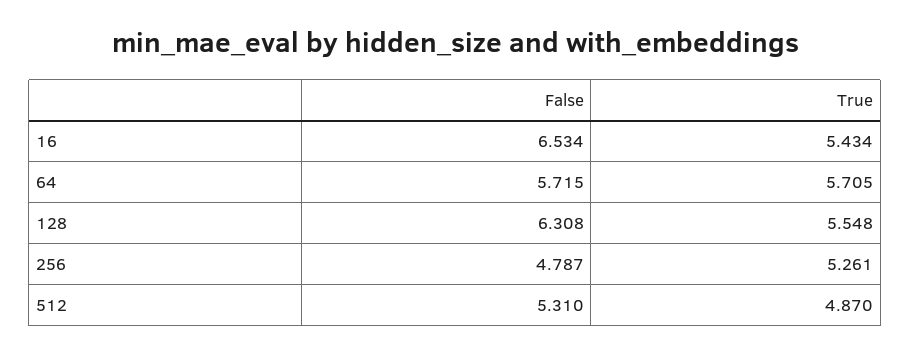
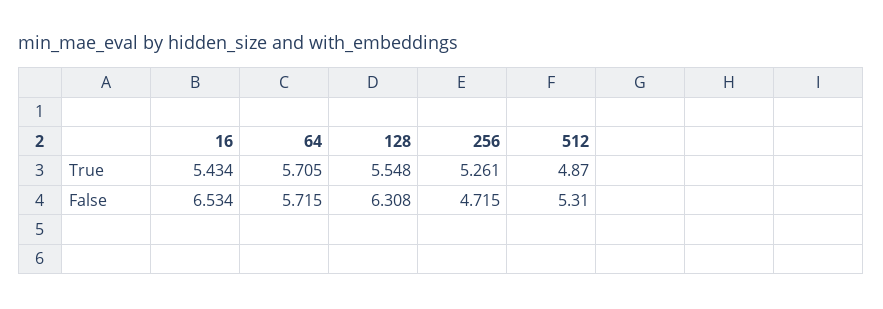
False, 256: 4.787 -> 4.715

